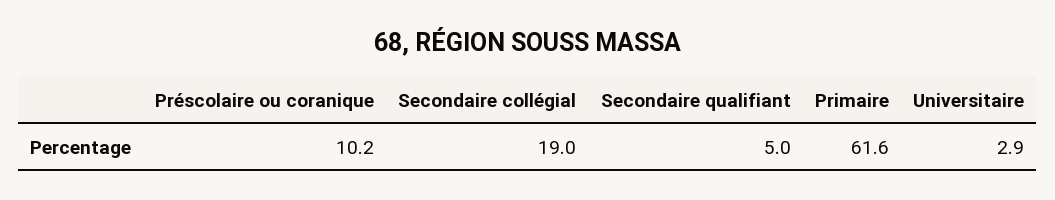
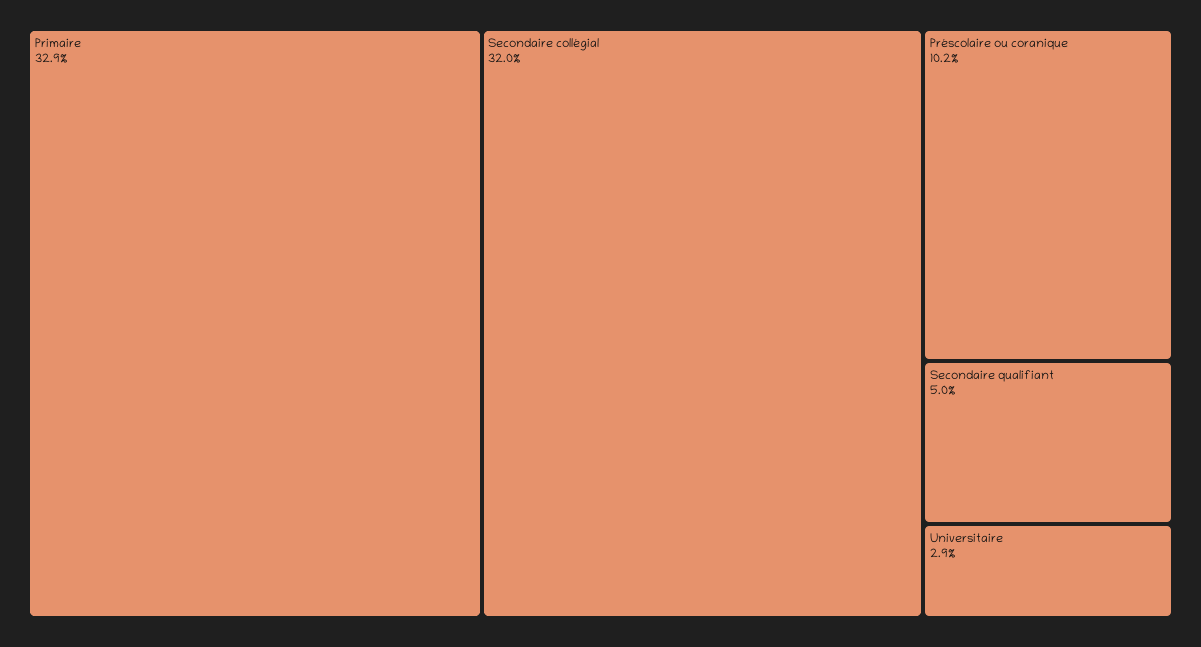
Secondaire collégial: 19 -> 32
Primaire: 61.6 -> 32.9

